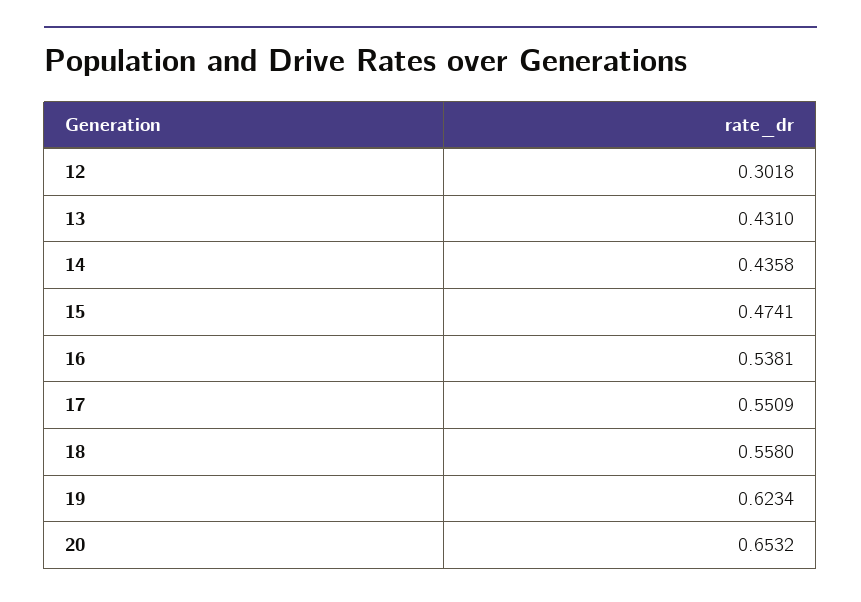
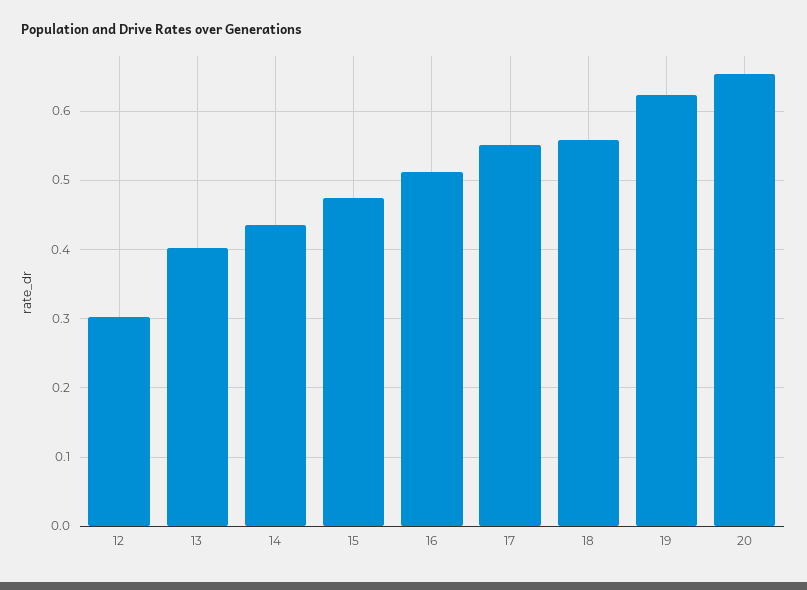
13: 0.431 -> 0.4
16: 0.5381 -> 0.51

